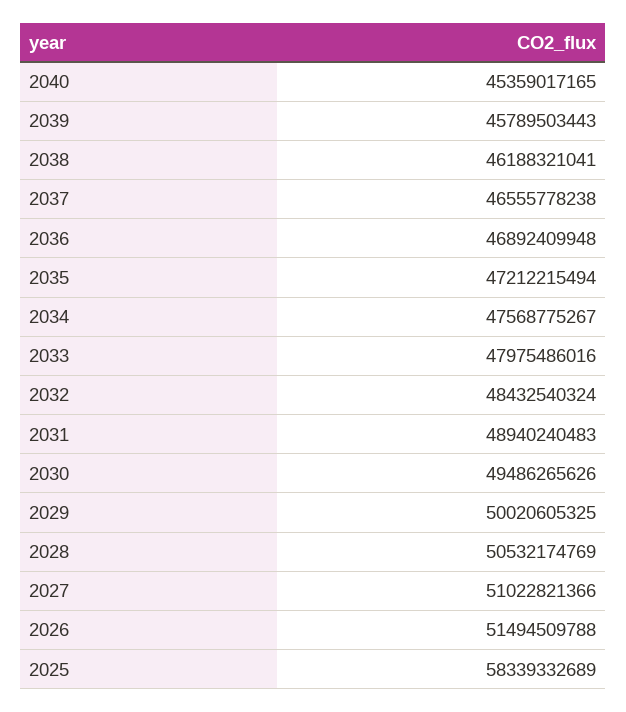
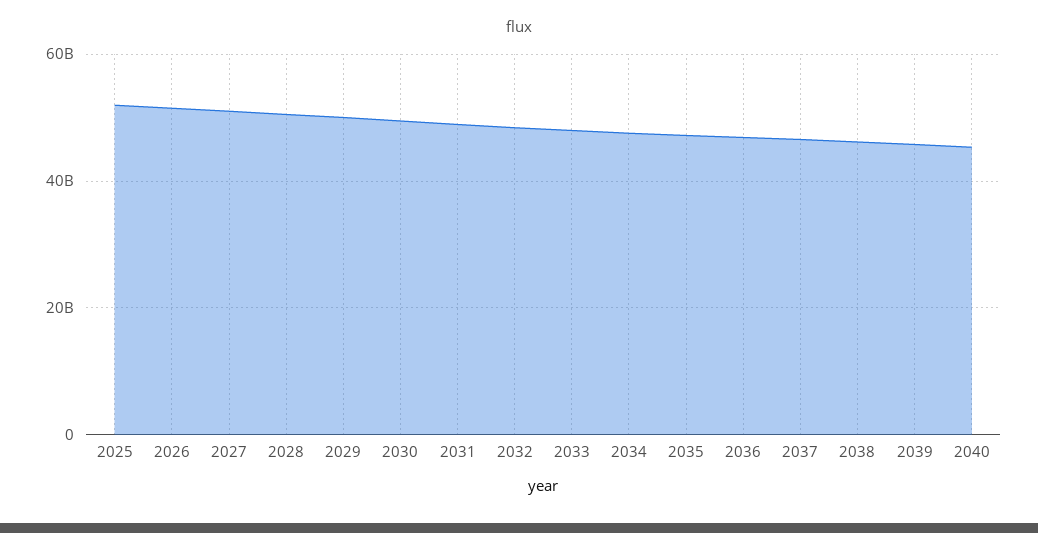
2025: 58339332689 -> 52000000000

